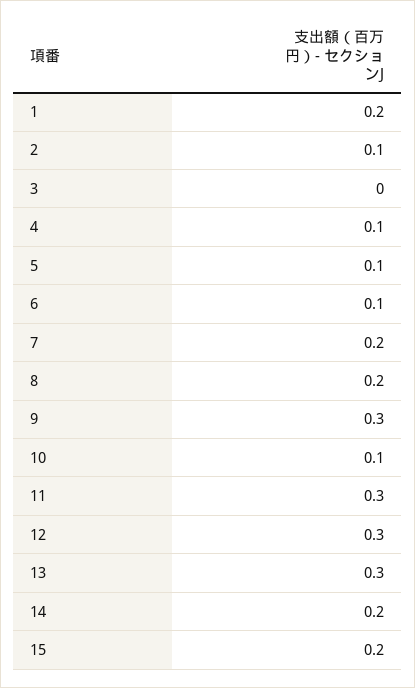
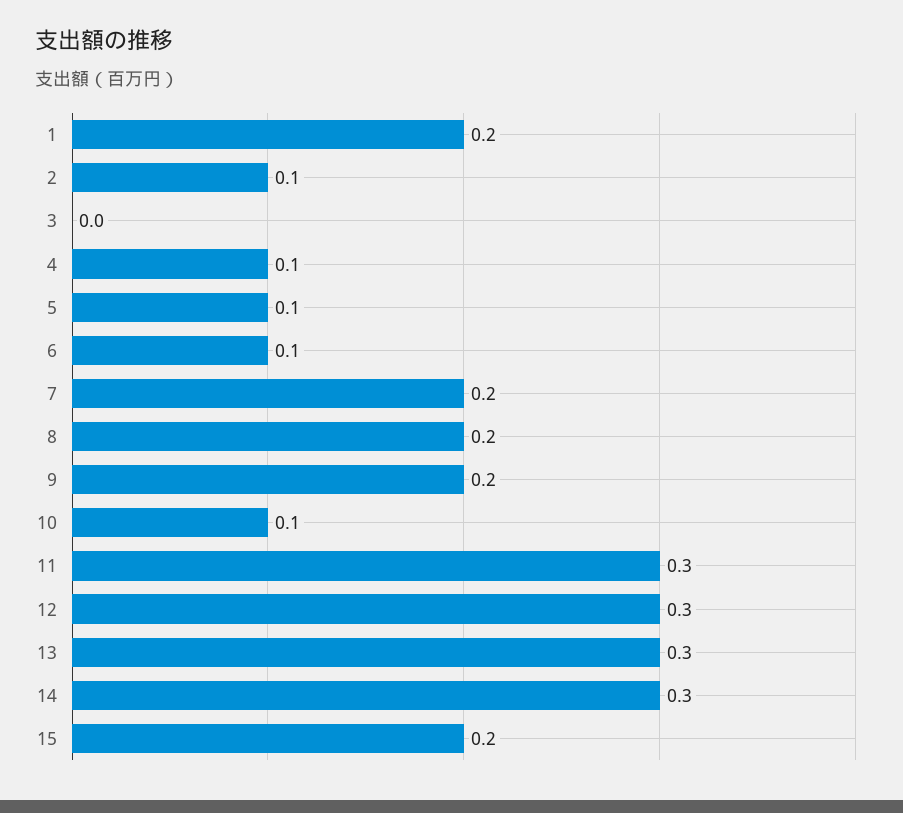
9: 0.3 -> 0.2
14: 0.2 -> 0.3

